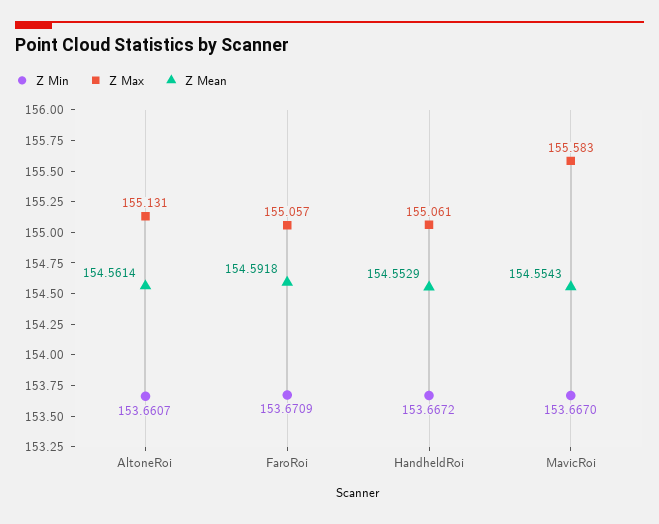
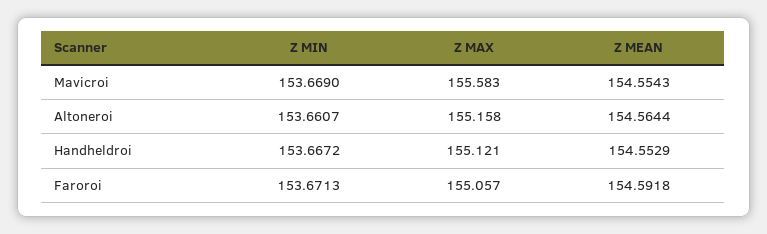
Z Max, AltoneRoi: 155.131 -> 155.158
Z Mean, AltoneRoi: 154.5614 -> 154.5644
Z Min, FaroRoi: 153.6709 -> 153.6713
Z Max, HandheldRoi: 155.061 -> 155.121
Z Min, MavicRoi: 153.667 -> 153.669

